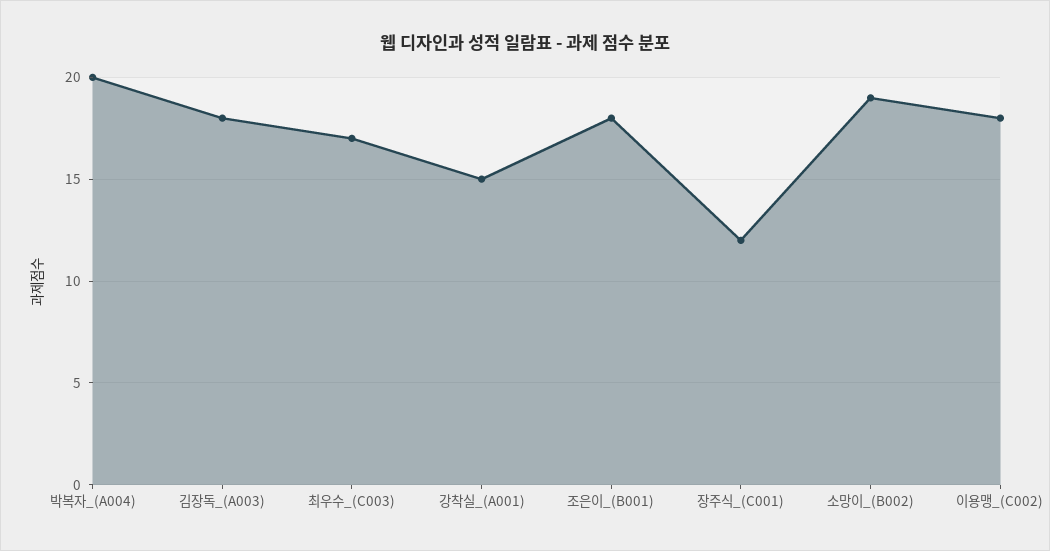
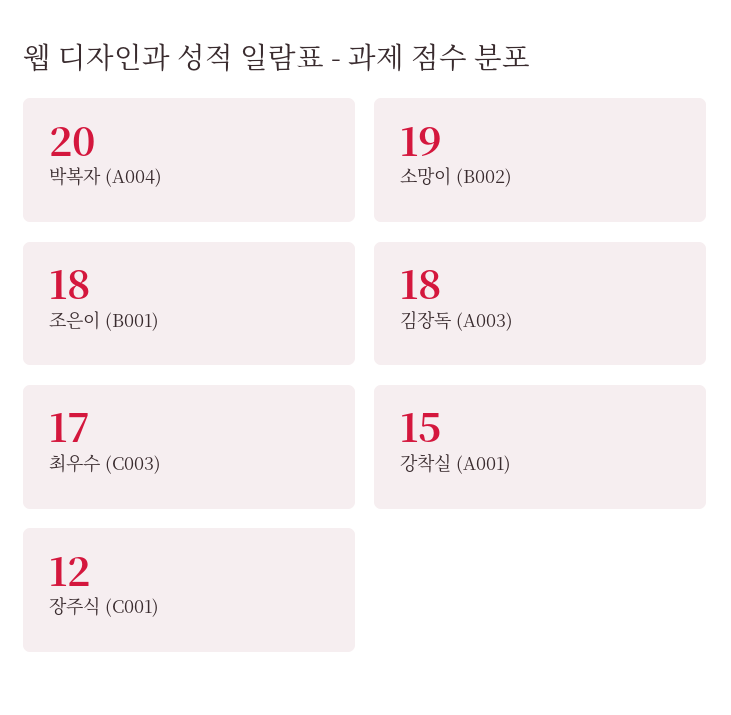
이용맹_(C002): 18 -> none

